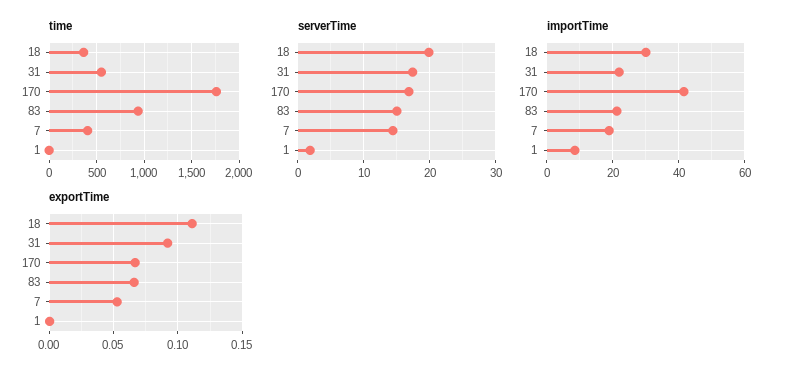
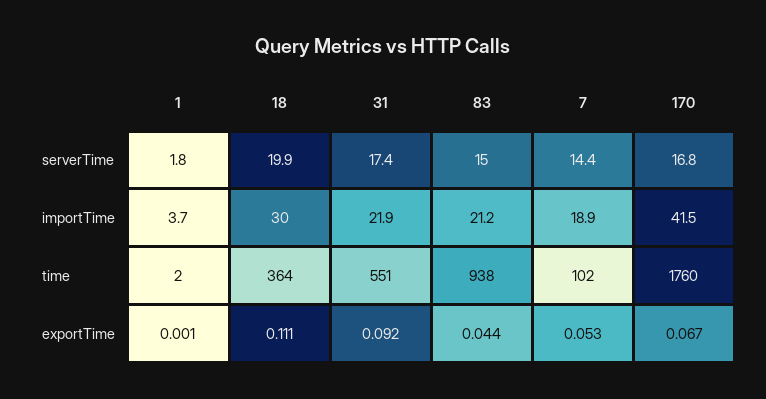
time, 7: 400 -> 102
importTime, 1: 8 -> 3.7
exportTime, 83: 0.065 -> 0.044

